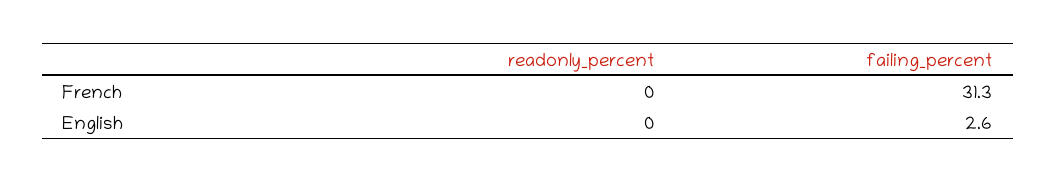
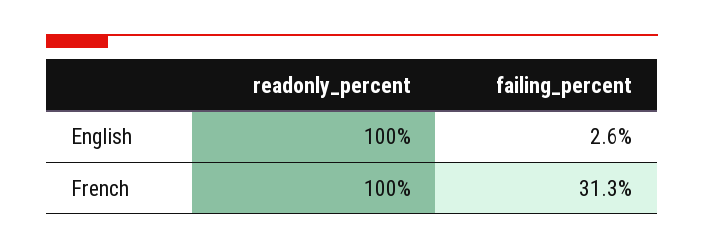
readonly_percent, French: 0 -> 100
readonly_percent, English: 0 -> 100

